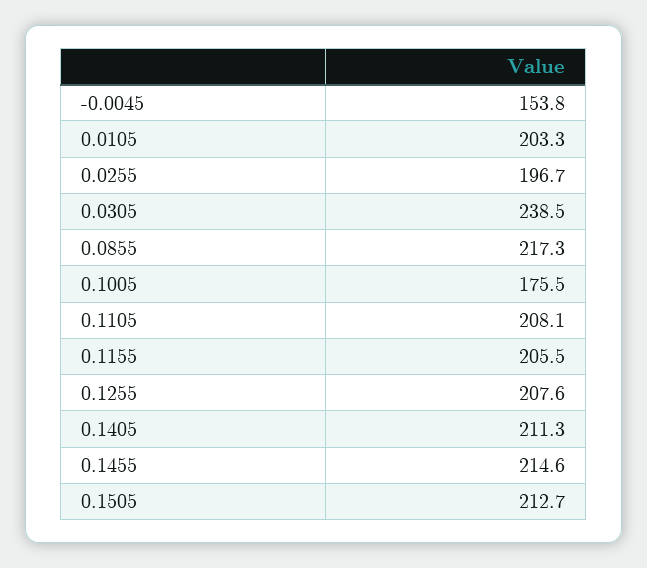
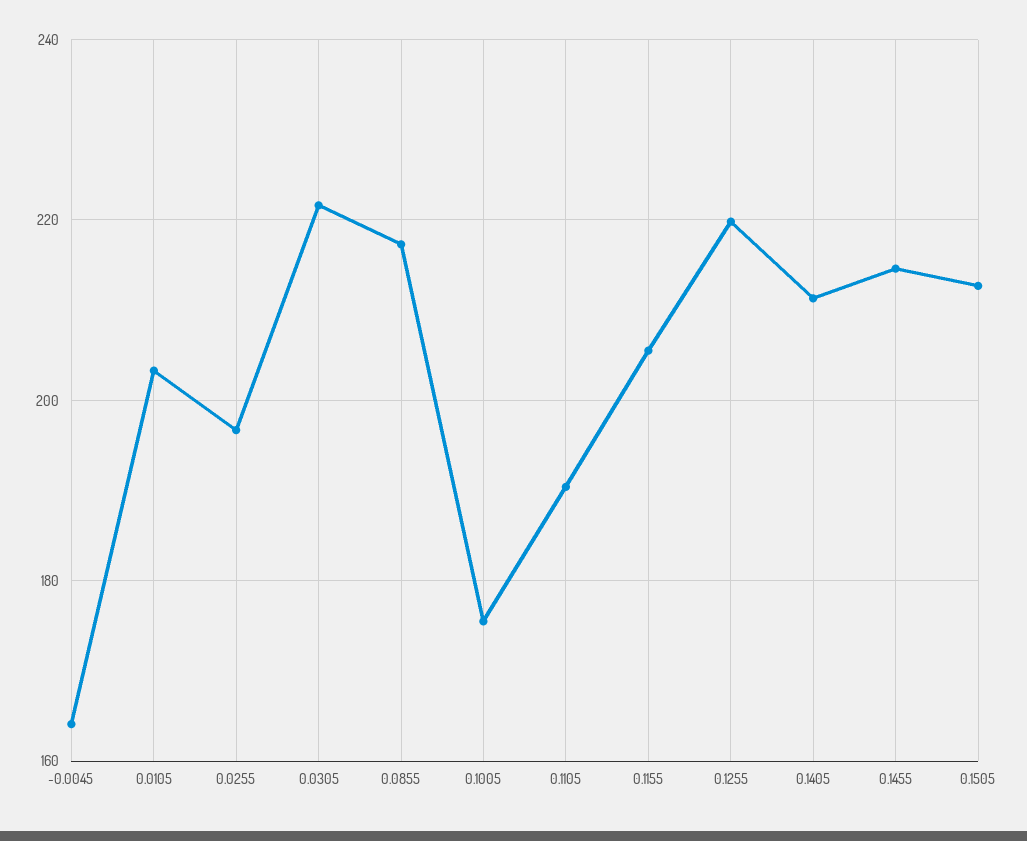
-0.0045: 153.8 -> 164
0.0305: 238.5 -> 222
0.1105: 208.1 -> 190
0.1255: 207.6 -> 220

